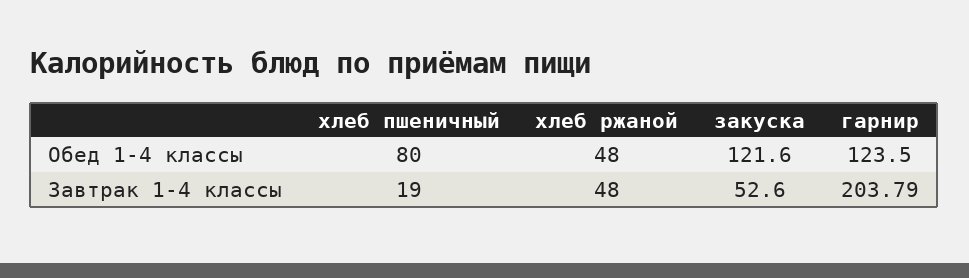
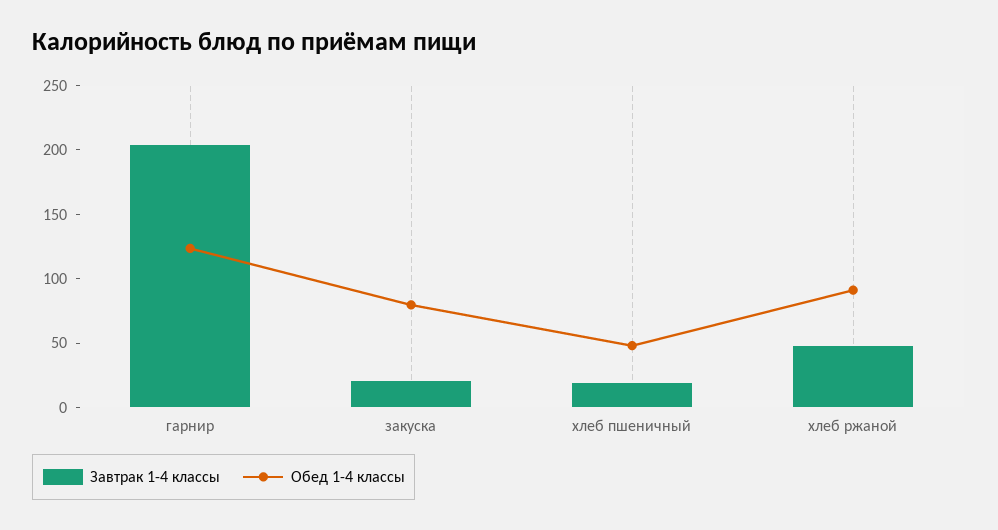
Обед 1-4 классы, хлеб пшеничный: 80 -> 50
Обед 1-4 классы, хлеб ржаной: 48 -> 90
Обед 1-4 классы, закуска: 121.6 -> 80
Завтрак 1-4 классы, закуска: 52.6 -> 20

